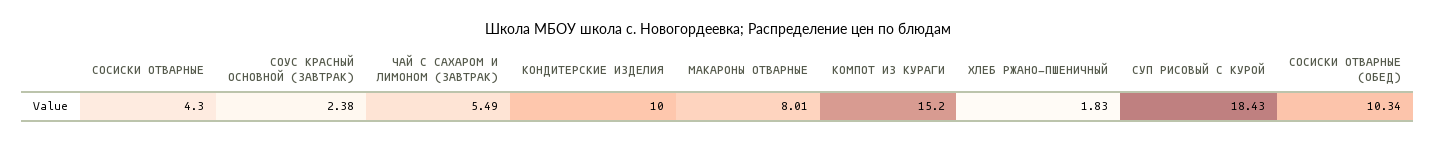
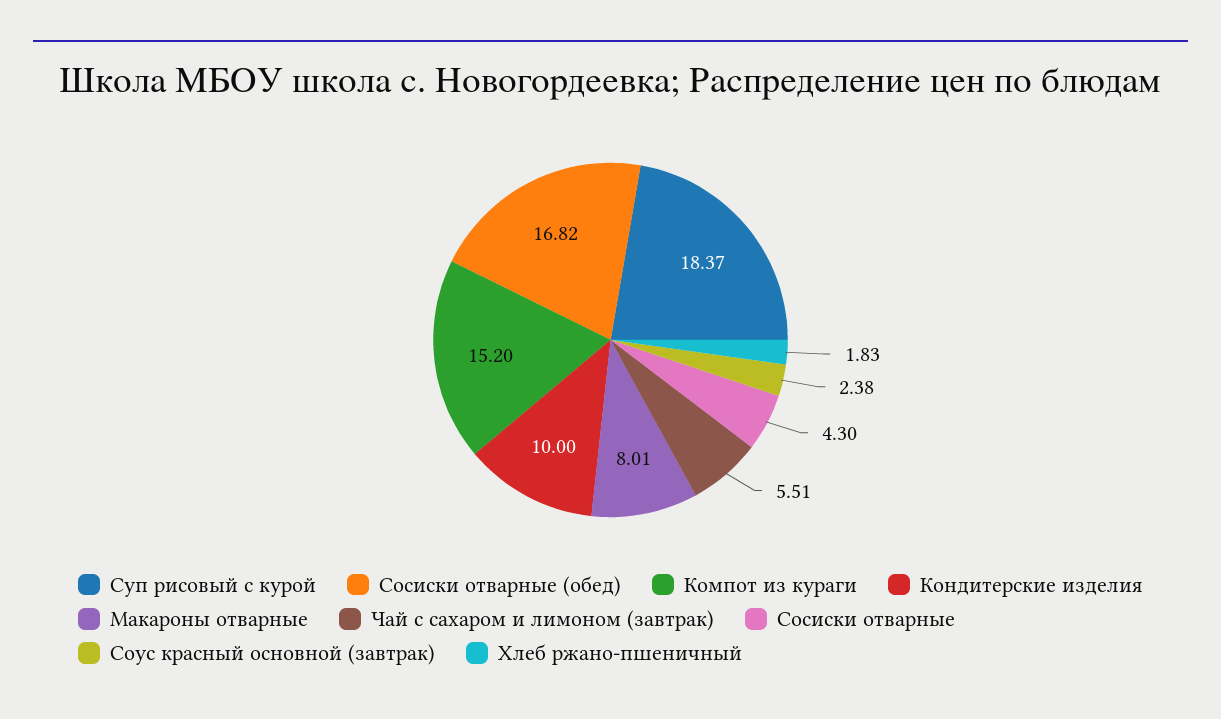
ЧАЙ С САХАРОМ И ЛИМОНОМ (ЗАВТРАК): 5.49 -> 5.51
СУП РИСОВЫЙ С КУРОЙ: 18.43 -> 18.37
СОСИСКИ ОТВАРНЫЕ (ОБЕД): 10.34 -> 16.82

